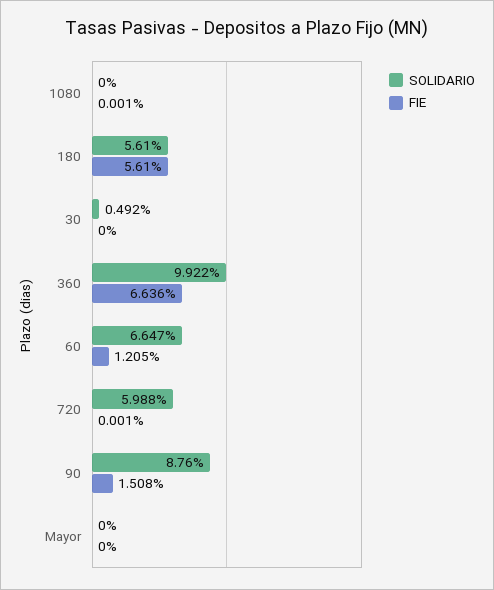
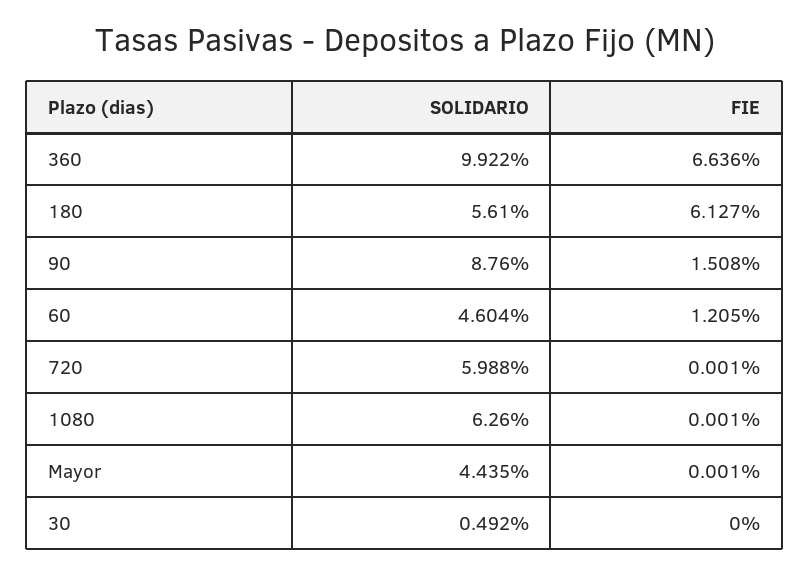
SOLIDARIO, 1080: 0 -> 6.26
FIE, 180: 5.61 -> 6.127
SOLIDARIO, 60: 6.647 -> 4.604
SOLIDARIO, Mayor: 0 -> 4.435
FIE, Mayor: 0 -> 0.001

